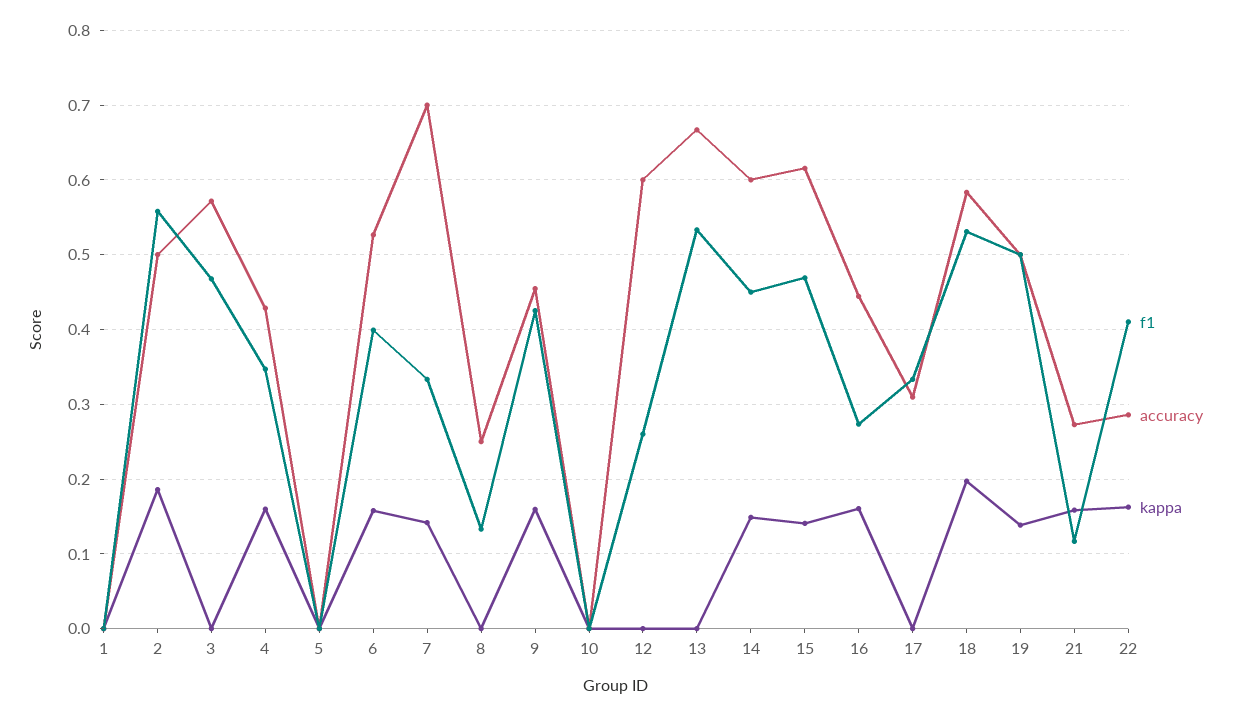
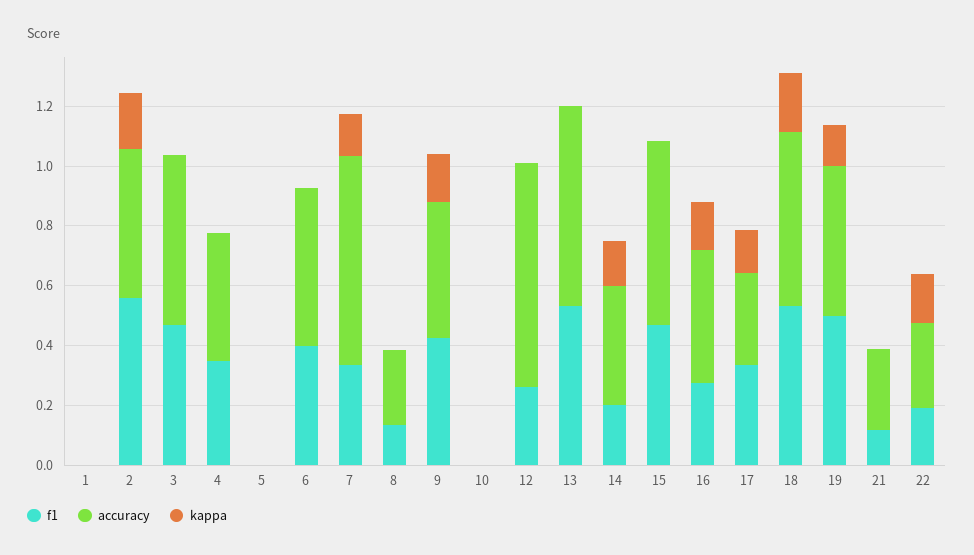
kappa, 4: 0.16 -> 0
kappa, 6: 0.16 -> 0
accuracy, 12: 0.6 -> 0.75
f1, 14: 0.45 -> 0.2
accuracy, 14: 0.6 -> 0.4
kappa, 15: 0.14 -> 0
kappa, 17: 0 -> 0.15
kappa, 21: 0.16 -> 0
f1, 22: 0.41 -> 0.2

